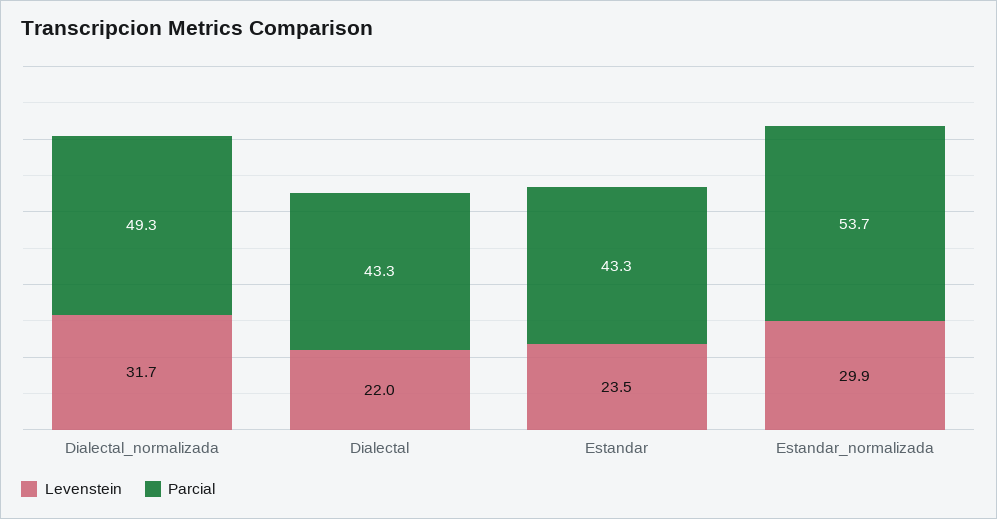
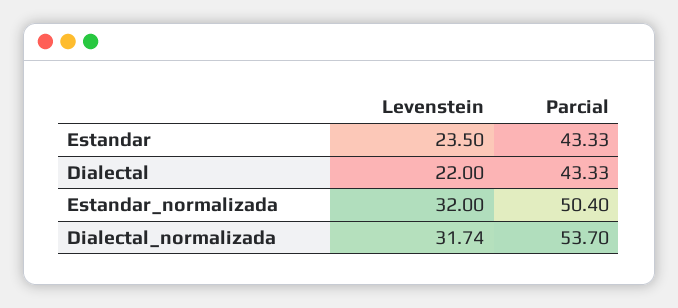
Parcial, Dialectal_normalizada: 49.3 -> 53.7
Levenstein, Estandar_normalizada: 29.9 -> 32
Parcial, Estandar_normalizada: 53.7 -> 50.4

